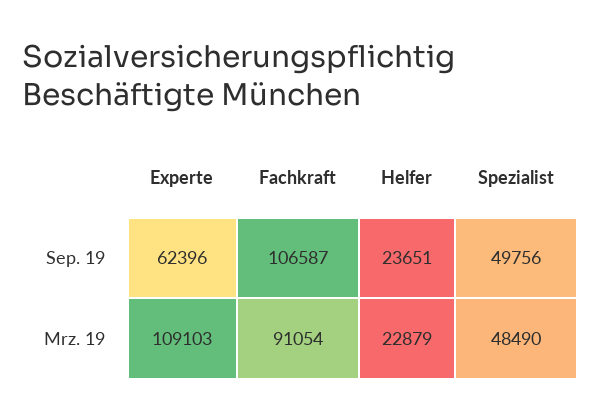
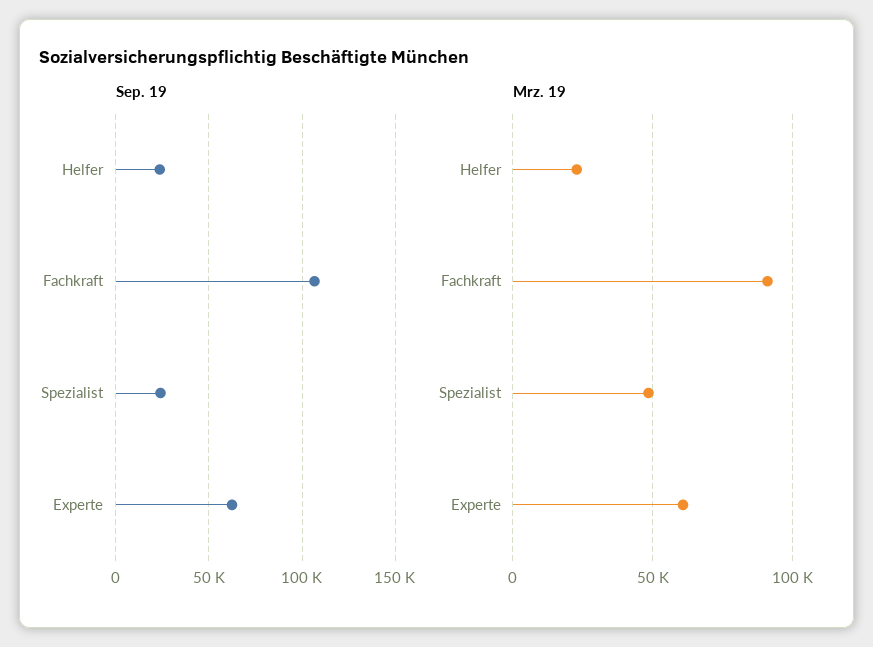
Sep. 19, Spezialist: 49756 -> 25000
Mrz. 19, Experte: 109103 -> 60000

